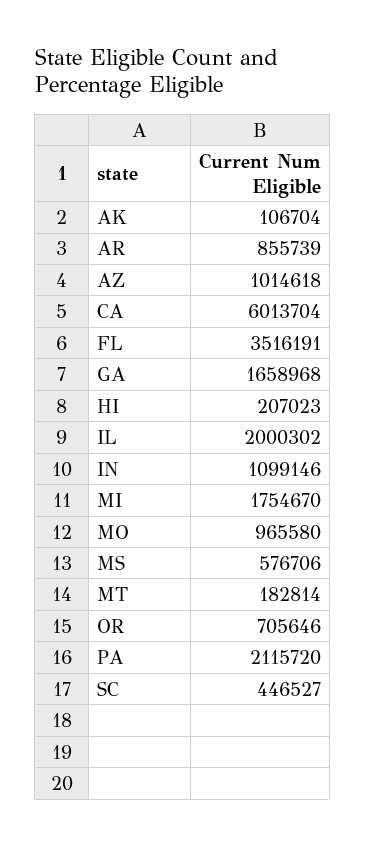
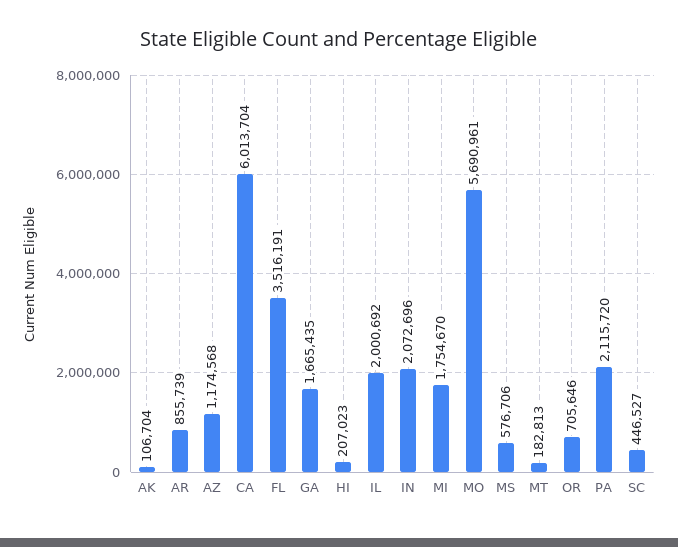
AZ: 1014618 -> 1174568
GA: 1658968 -> 1665435
IL: 2000302 -> 2000692
IN: 1099146 -> 2072696
MO: 965580 -> 5690961
MT: 182814 -> 182813

